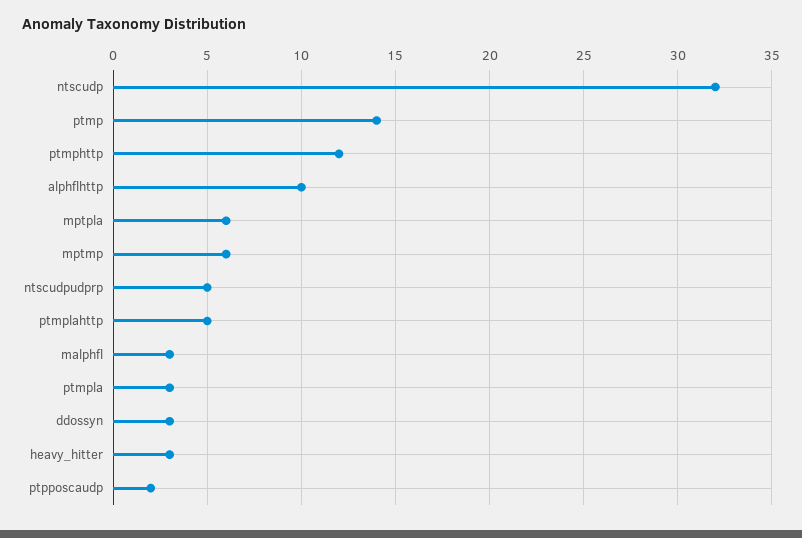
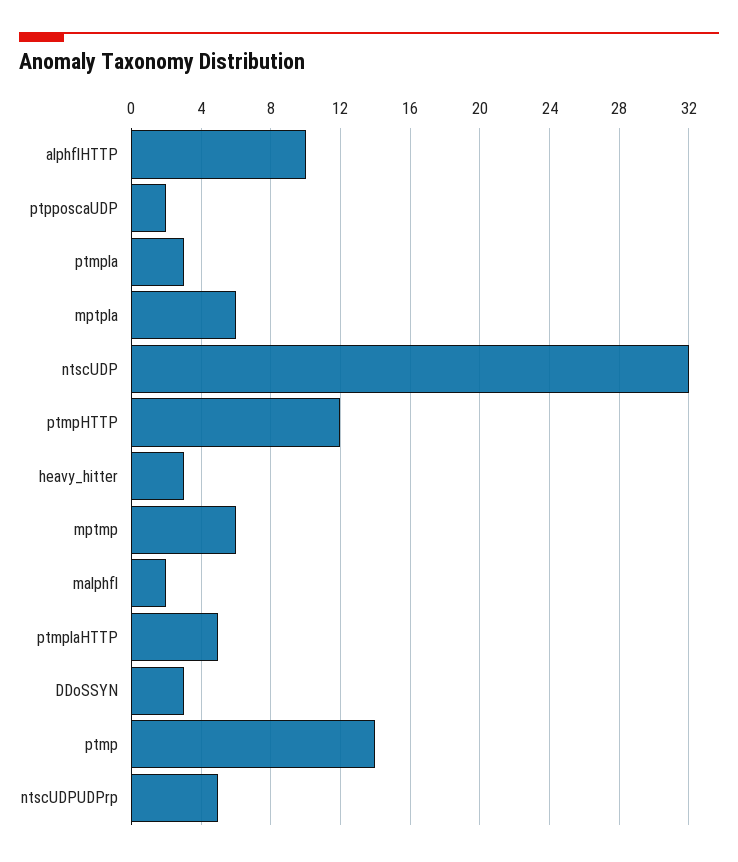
malphfl: 3 -> 2

